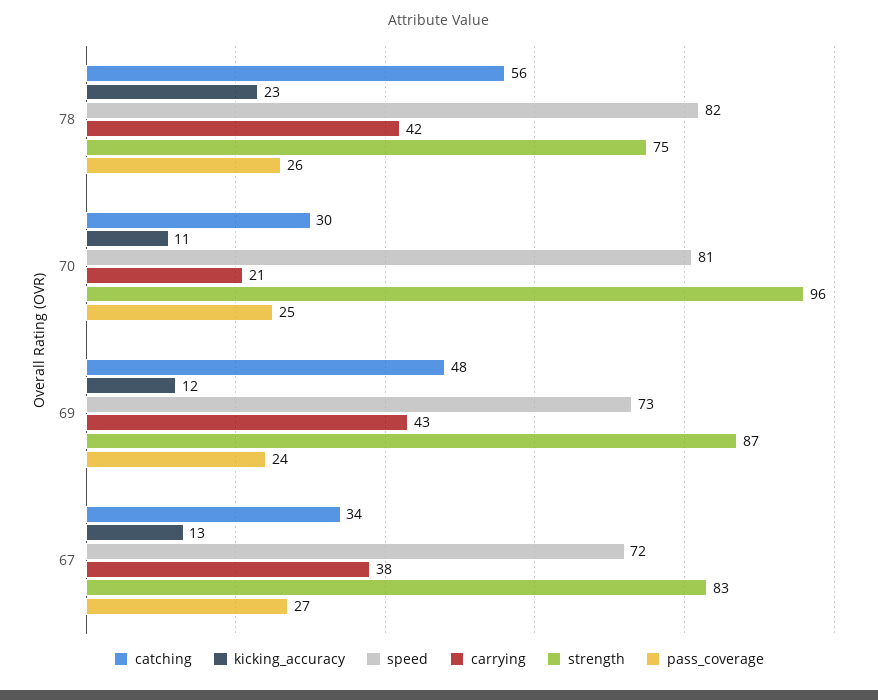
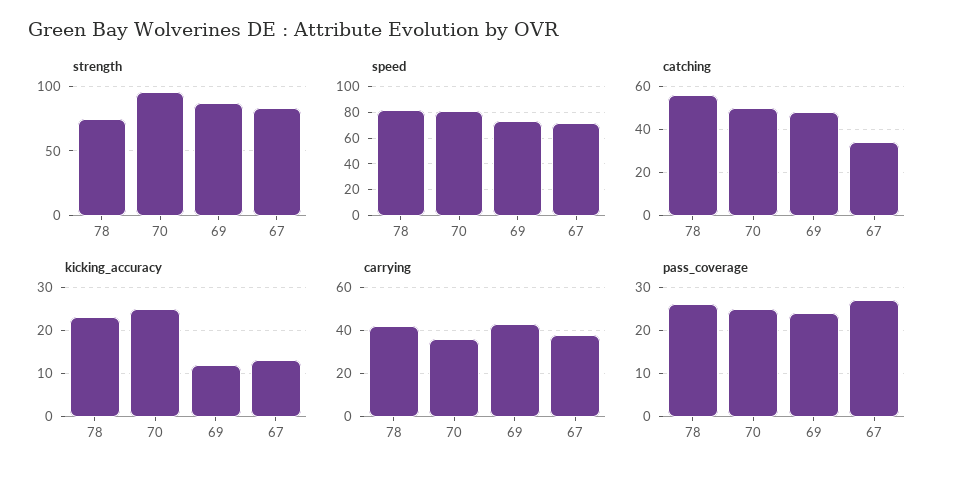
catching, 70: 30 -> 50
kicking_accuracy, 70: 11 -> 25
carrying, 70: 21 -> 35

